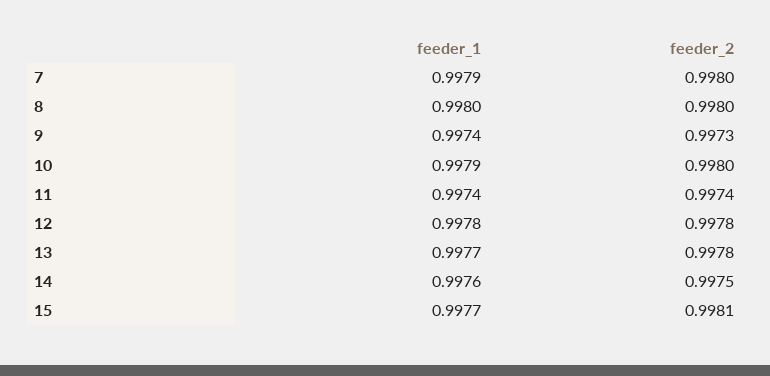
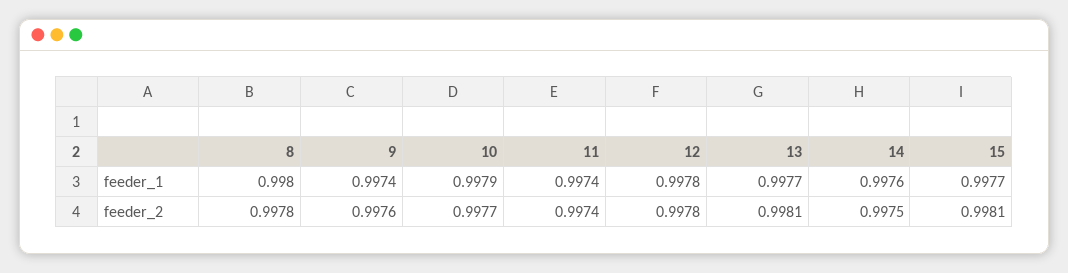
feeder_1, 7: 0.9979 -> none
feeder_2, 7: 0.998 -> none
feeder_2, 8: 0.998 -> 0.9978
feeder_2, 9: 0.9973 -> 0.9976
feeder_2, 10: 0.998 -> 0.9977
feeder_2, 13: 0.9978 -> 0.9981

